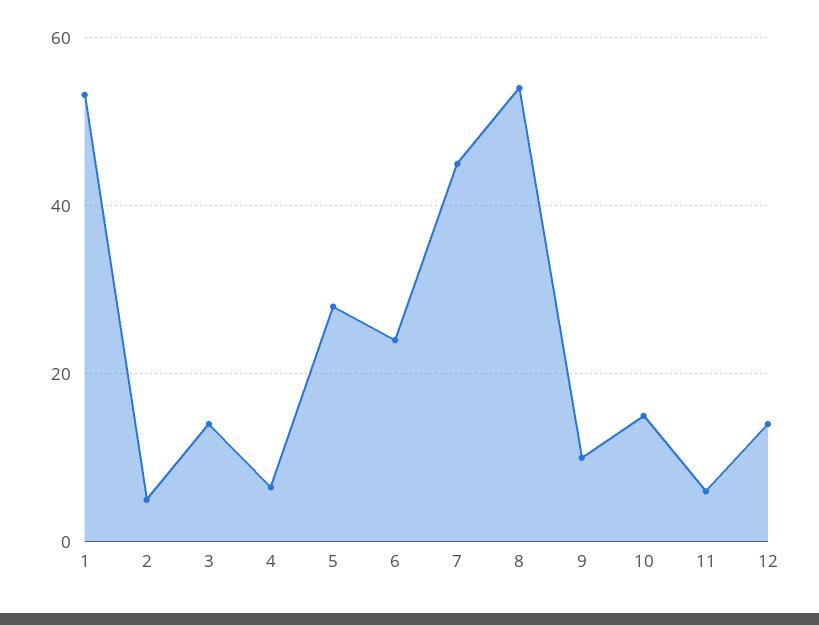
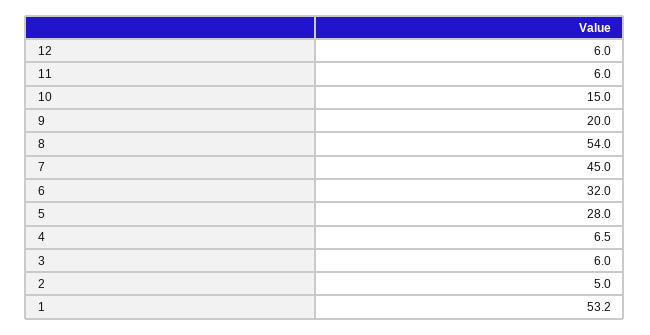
3: 14 -> 6
6: 24 -> 32
9: 10 -> 20
12: 14 -> 6

